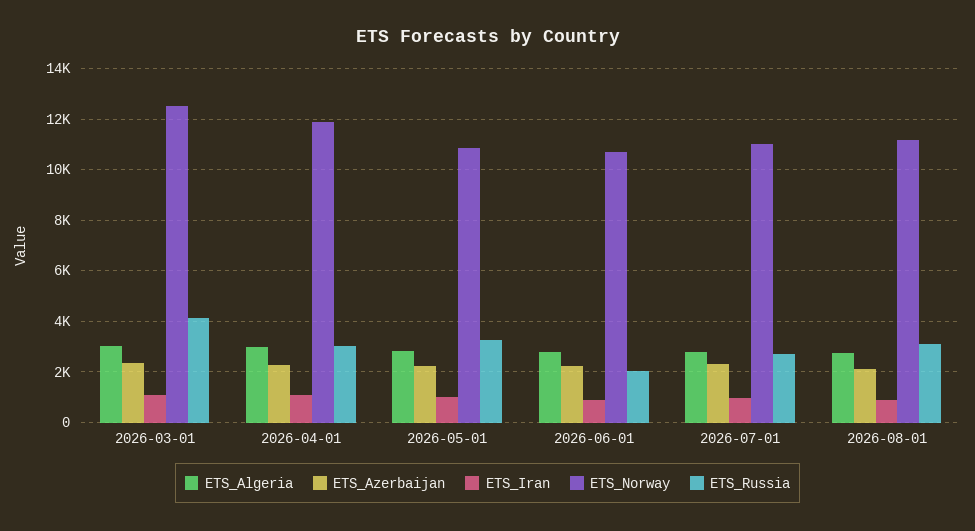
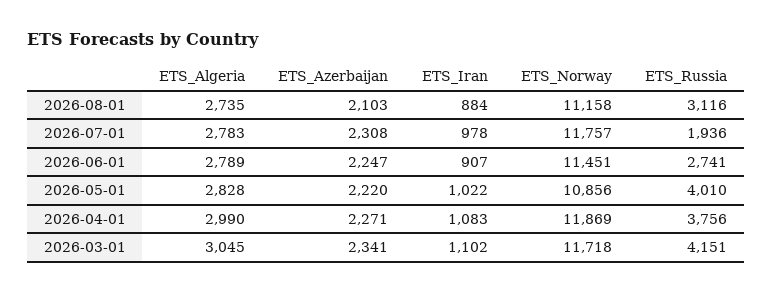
ETS_Norway, 2026-03-01: 12500 -> 11718
ETS_Russia, 2026-04-01: 3000 -> 3756
ETS_Russia, 2026-05-01: 3250 -> 4010
ETS_Norway, 2026-06-01: 10750 -> 11451
ETS_Russia, 2026-06-01: 2000 -> 2741
ETS_Norway, 2026-07-01: 11000 -> 11757
ETS_Russia, 2026-07-01: 2750 -> 1936

